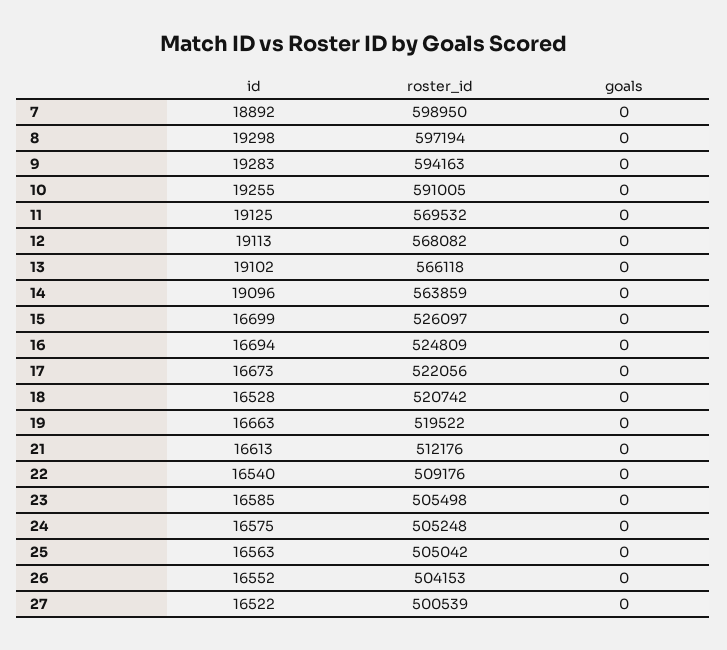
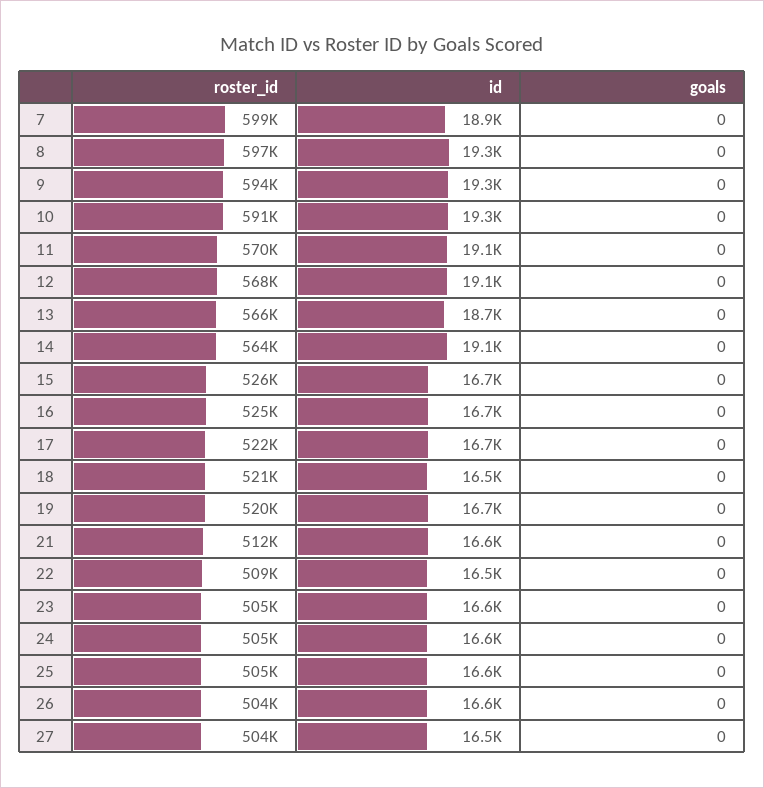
id, 13: 19102 -> 18700
roster_id, 27: 500539 -> 504000

